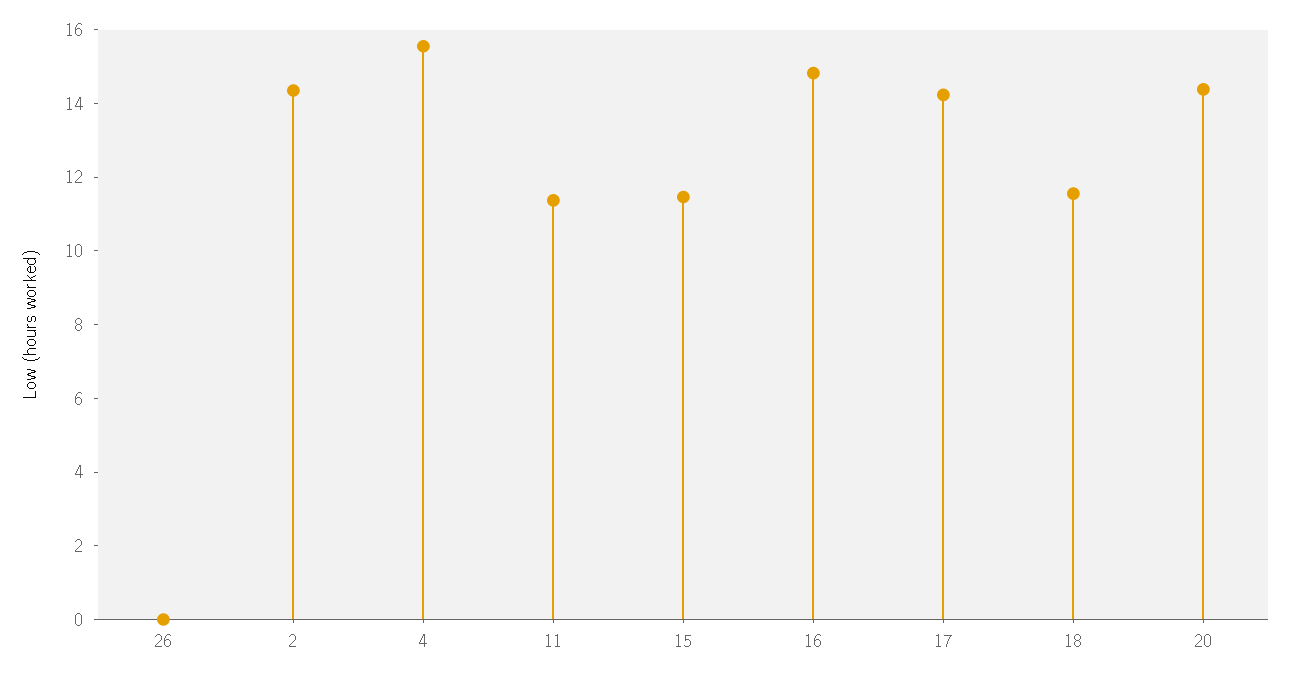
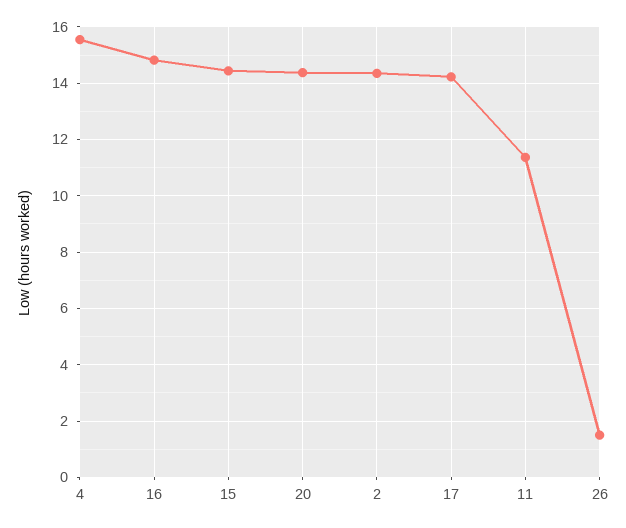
26: 0 -> 1.5
15: 11.5 -> 14.5
18: 11.5 -> none

